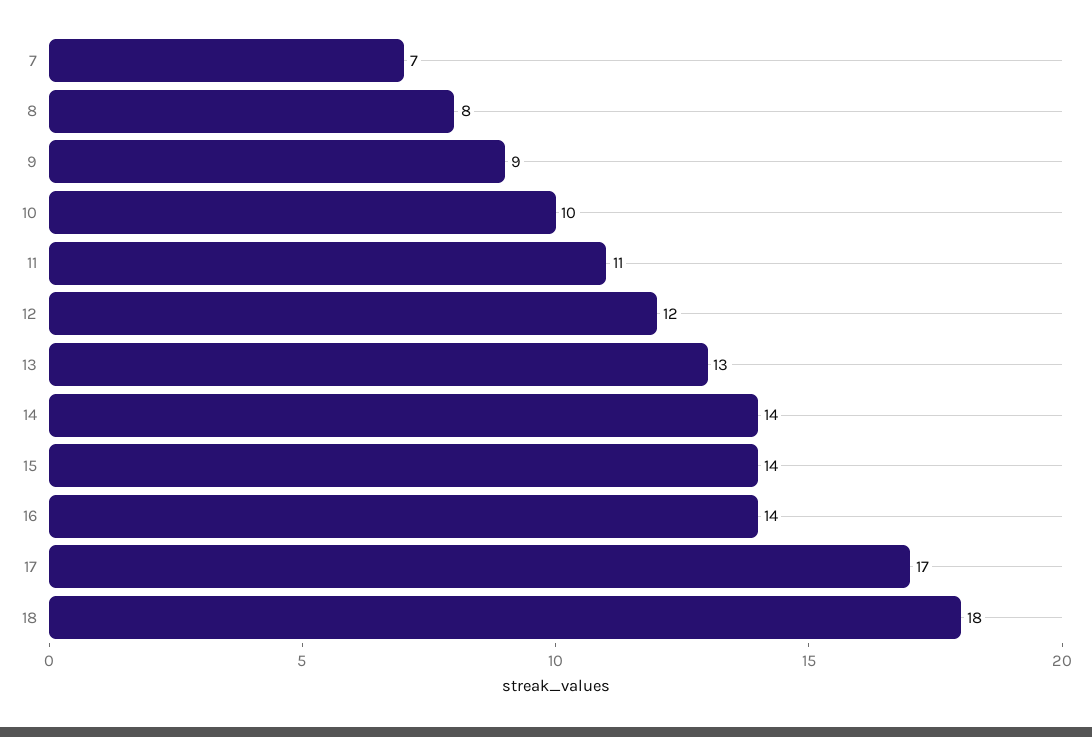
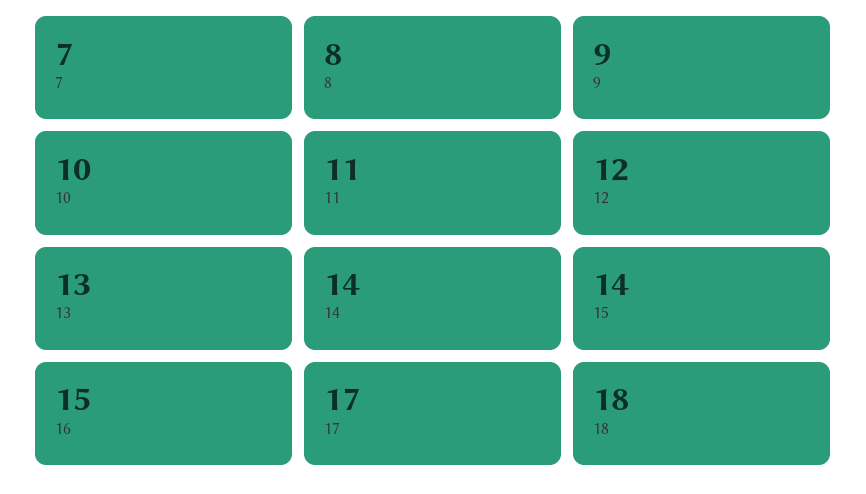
16: 14 -> 15

